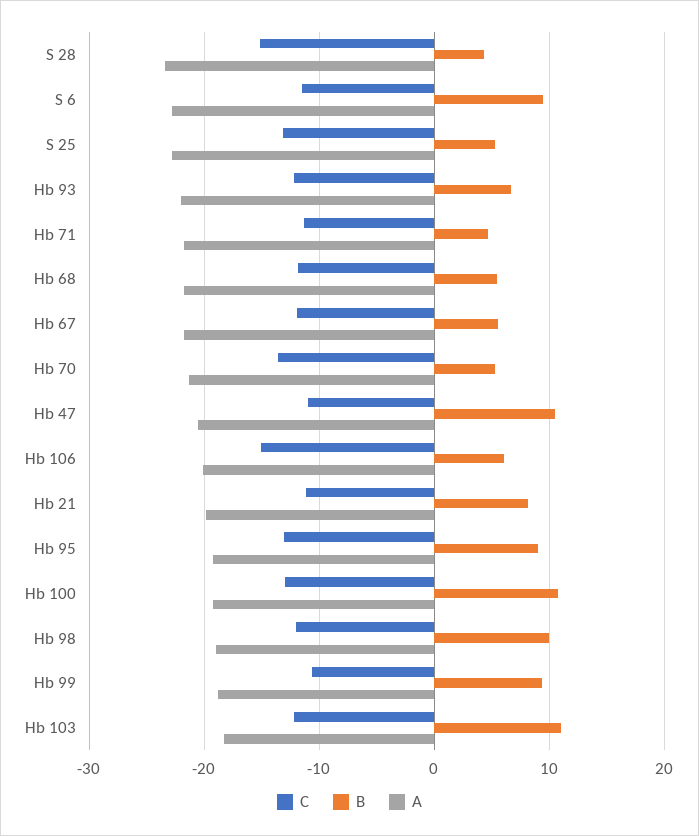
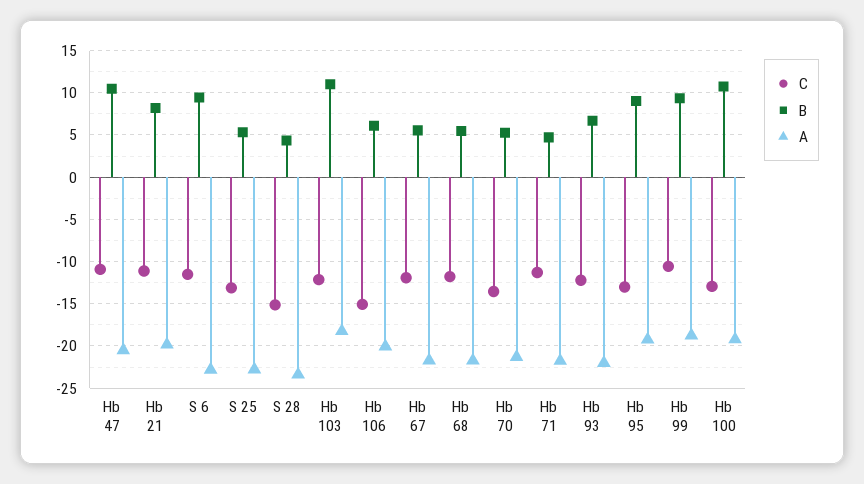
C, Hb 98: -12 -> none
B, Hb 98: 10 -> none
A, Hb 98: -19 -> none

